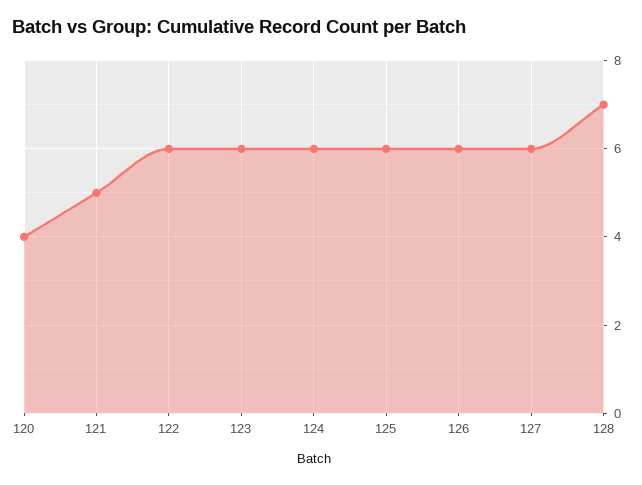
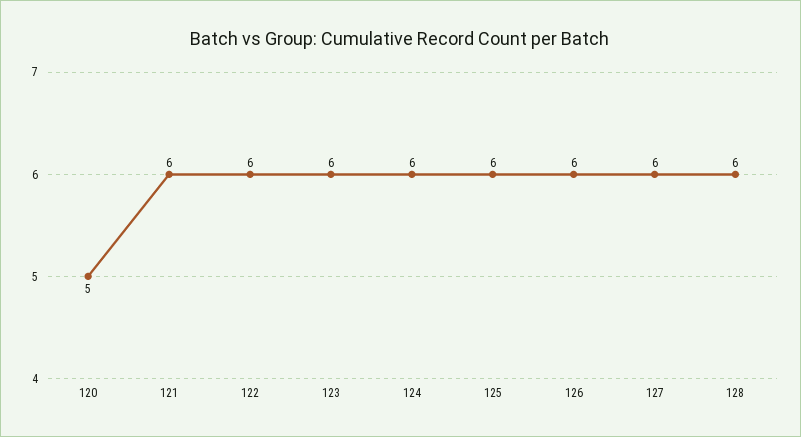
120: 4 -> 5
121: 5 -> 6
128: 7 -> 6

